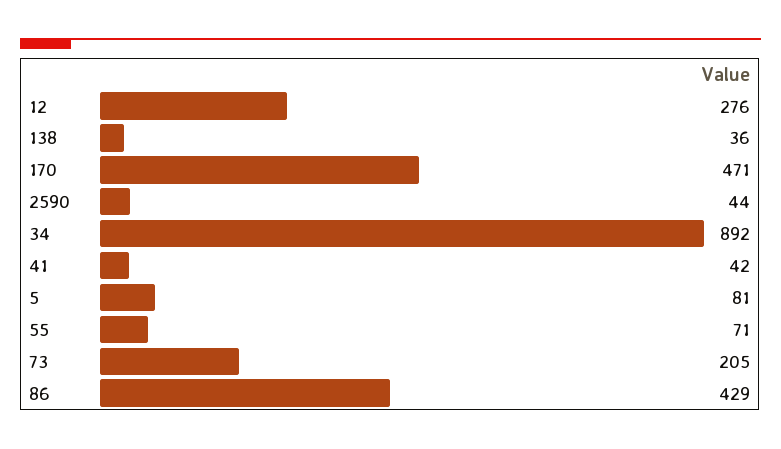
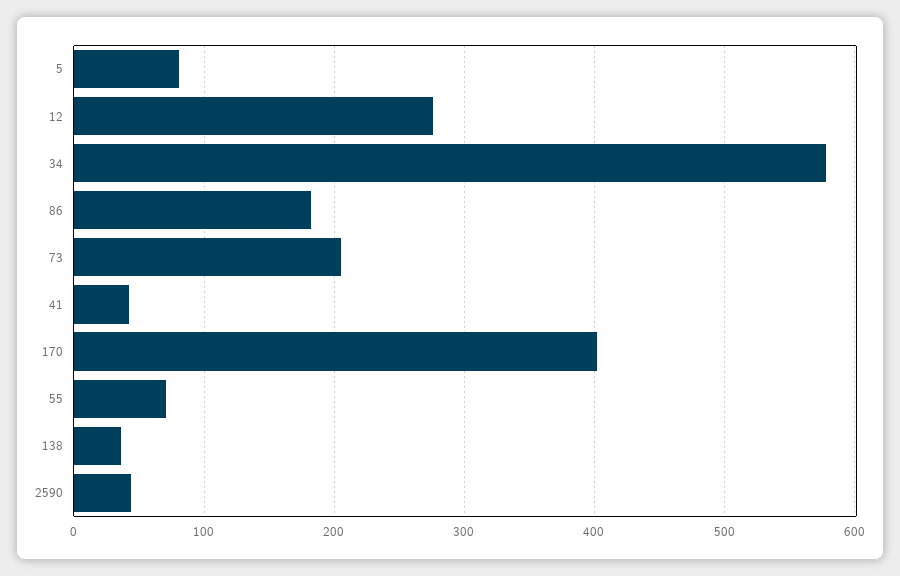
170: 471 -> 400
34: 892 -> 580
86: 429 -> 180

